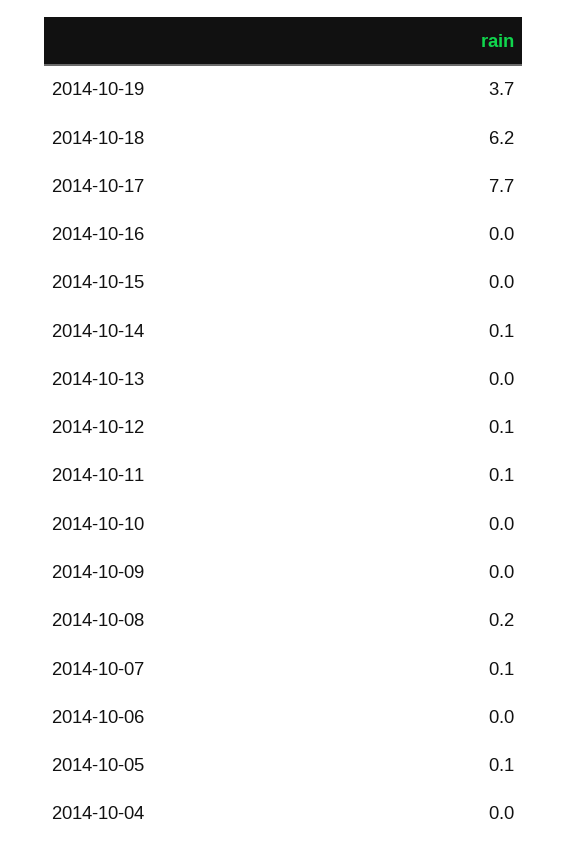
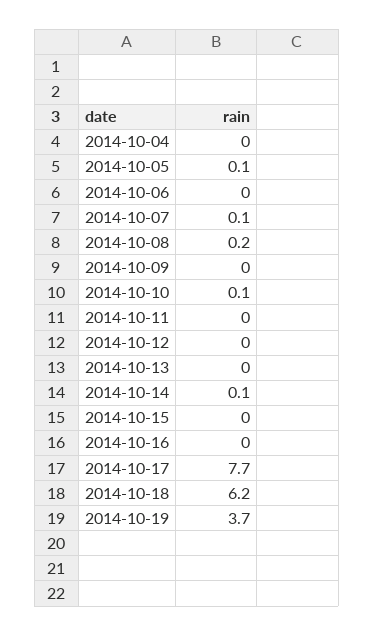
2014-10-12: 0.1 -> 0
2014-10-11: 0.1 -> 0
2014-10-10: 0 -> 0.1

